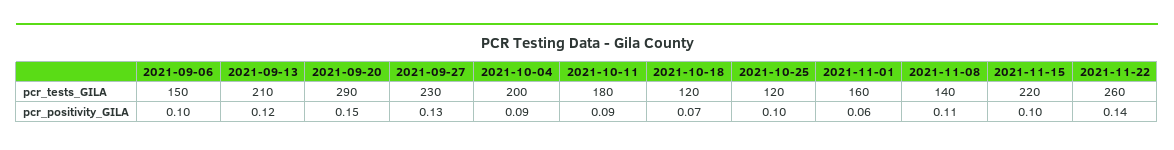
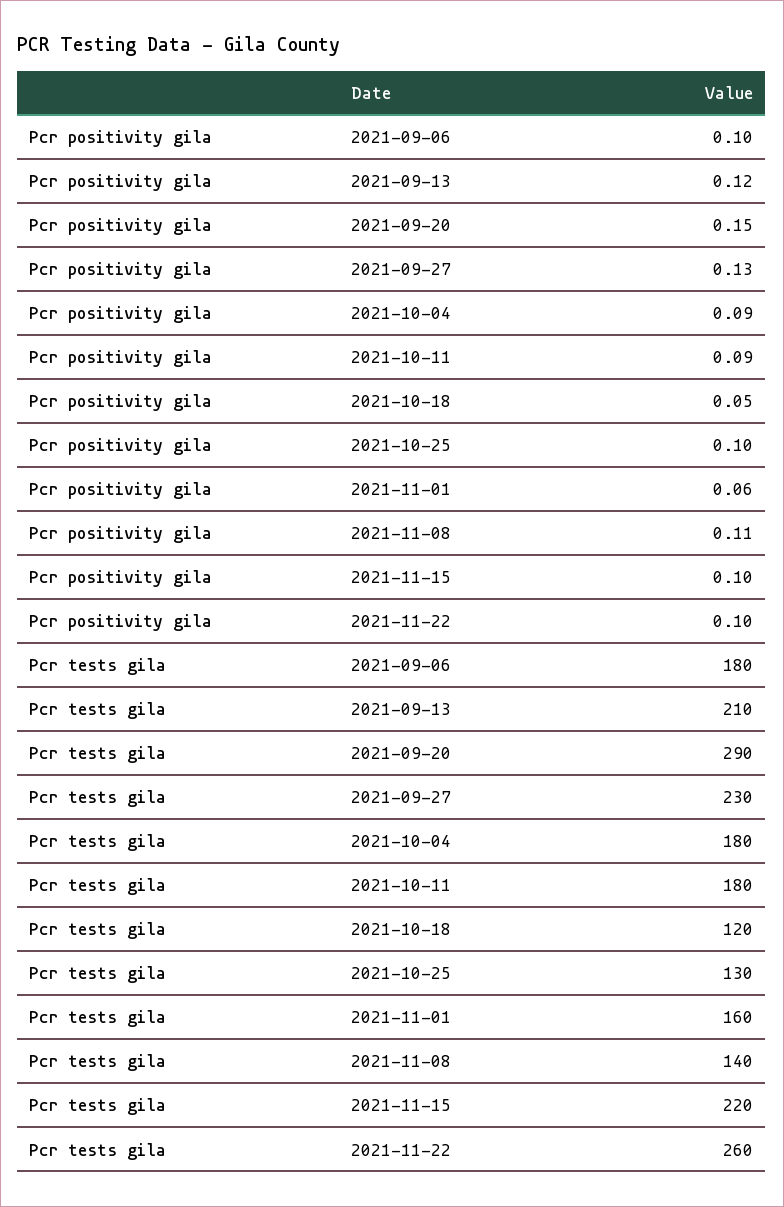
2021-09-06, pcr_tests_GILA: 150 -> 180
2021-10-04, pcr_tests_GILA: 200 -> 180
2021-10-25, pcr_tests_GILA: 120 -> 130
2021-10-18, pcr_positivity_GILA: 0.07 -> 0.05
2021-11-22, pcr_positivity_GILA: 0.14 -> 0.1

